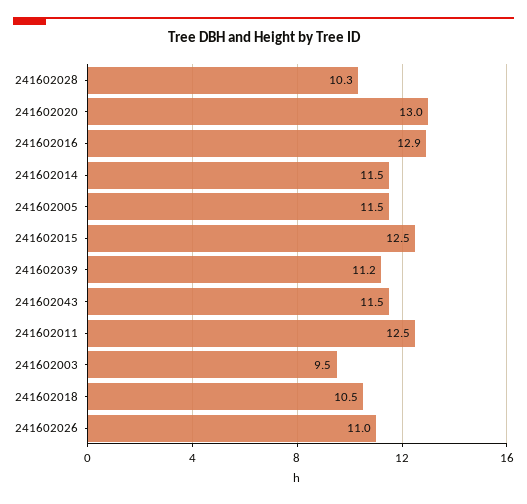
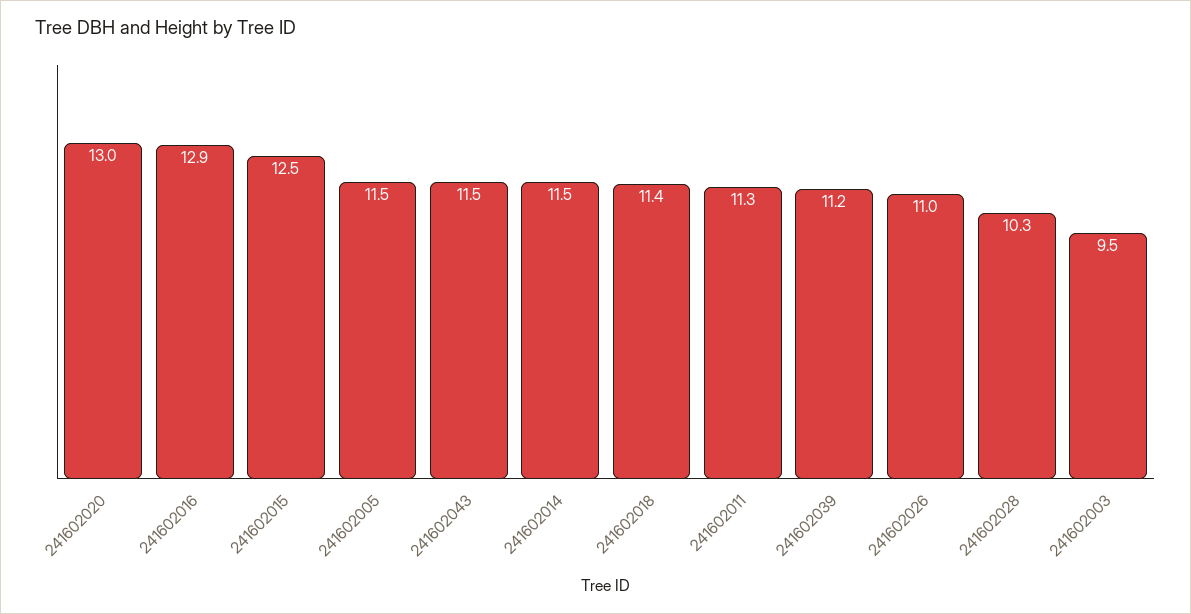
241602011: 12.5 -> 11.3
241602018: 10.5 -> 11.4

